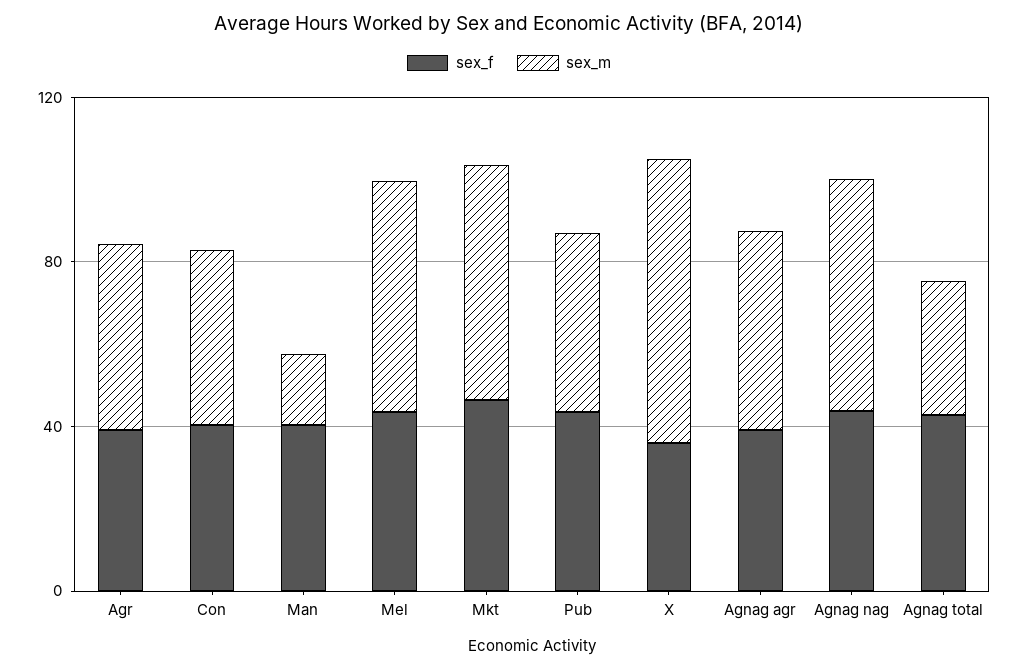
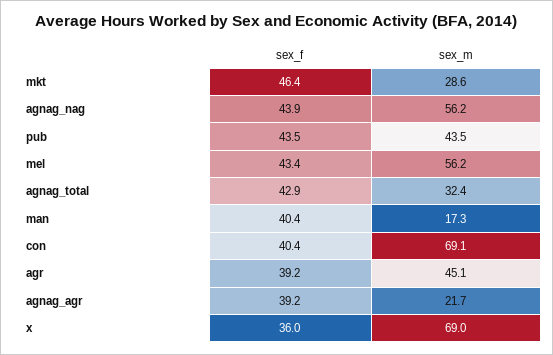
sex_m, Con: 40 -> 69.1
sex_m, Mkt: 60 -> 28.6
sex_m, Agnag agr: 50 -> 21.7

